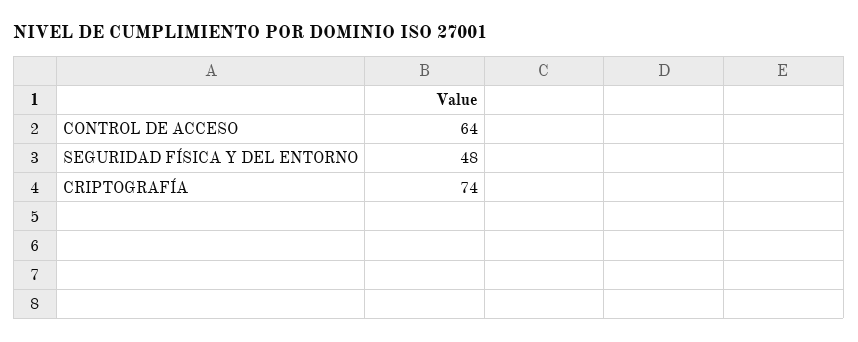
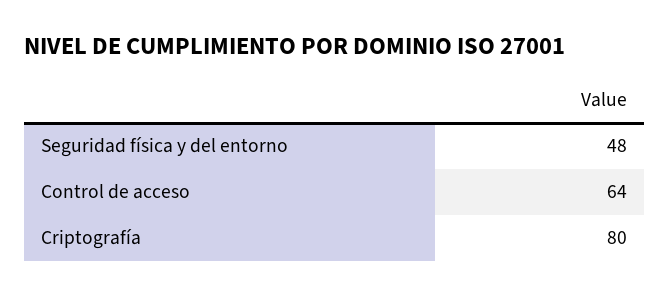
CRIPTOGRAFÍA: 74 -> 80

